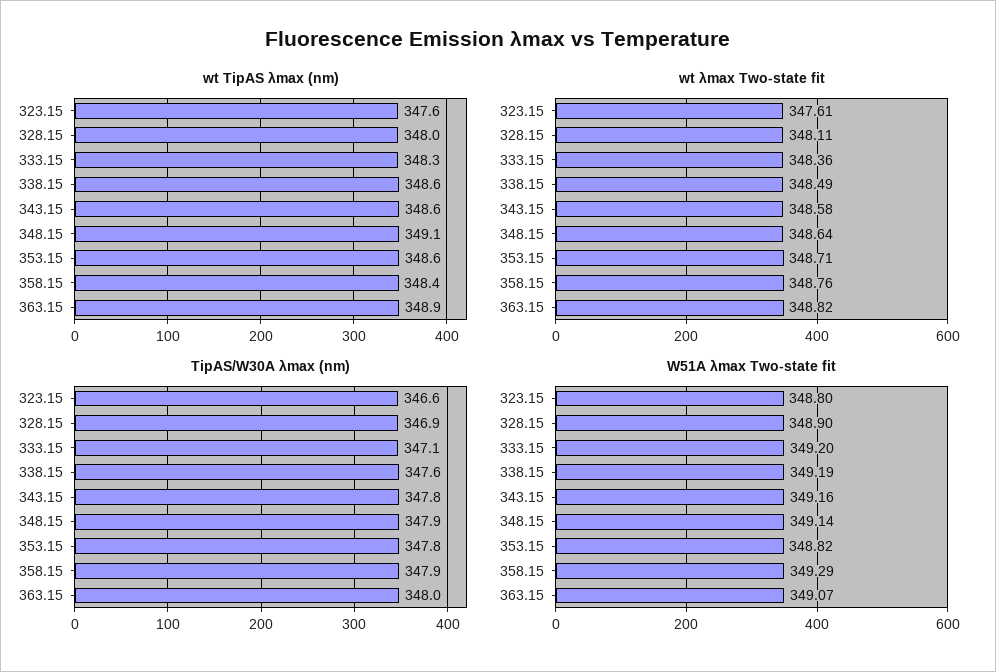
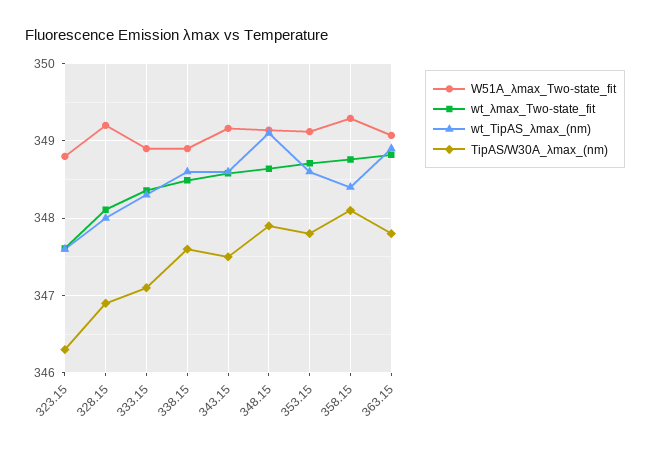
TipAS/W30A λmax (nm), 323.15: 346.6 -> 346.3
TipAS/W30A λmax (nm), 343.15: 347.8 -> 347.5
TipAS/W30A λmax (nm), 358.15: 347.9 -> 348.1
TipAS/W30A λmax (nm), 363.15: 348 -> 347.8
W51A λmax Two-state fit, 328.15: 348.9 -> 349.2
W51A λmax Two-state fit, 333.15: 349.2 -> 348.9
W51A λmax Two-state fit, 338.15: 349.19 -> 348.9
W51A λmax Two-state fit, 353.15: 348.82 -> 349.1

